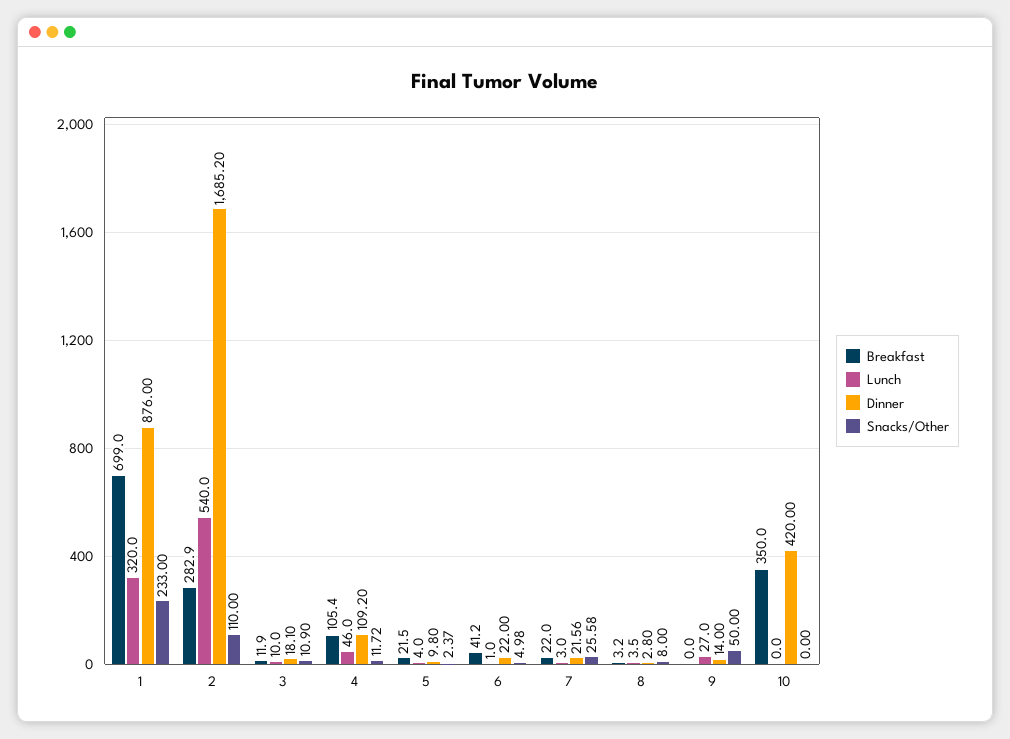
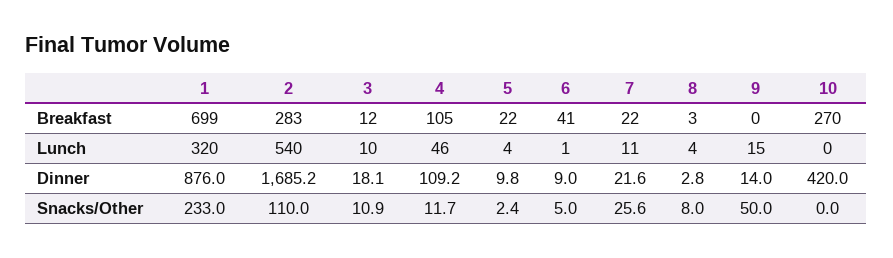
Dinner, 6: 22 -> 9
Lunch, 7: 3 -> 11
Lunch, 9: 27 -> 15
Breakfast, 10: 350 -> 270

